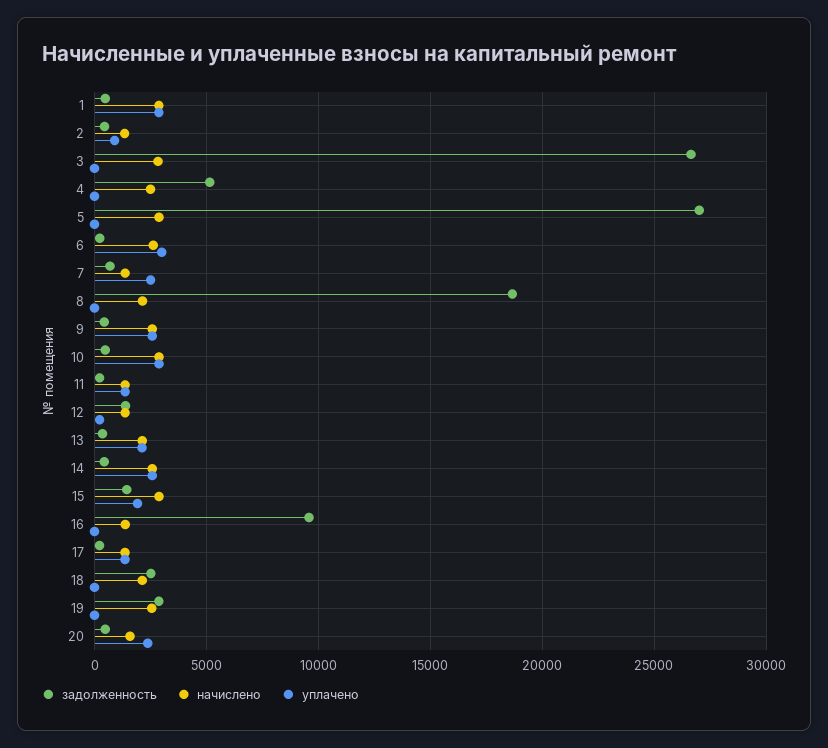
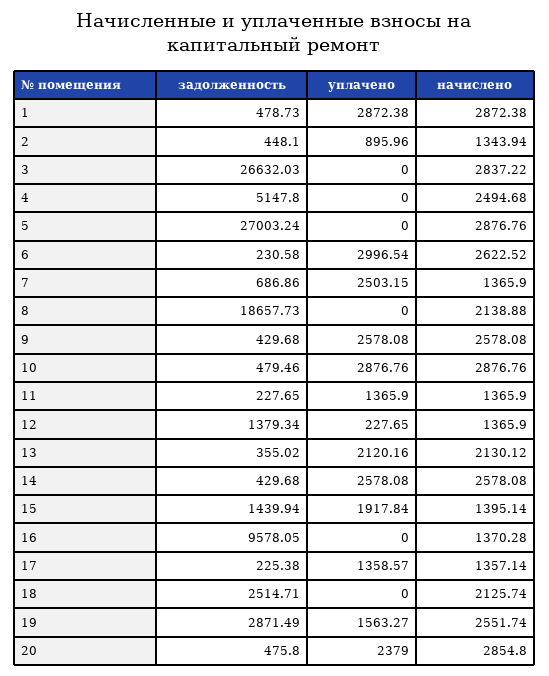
начислено, 15: 3000 -> 1395.14
уплачено, 19: 0 -> 1563.27
начислено, 20: 1500 -> 2854.8

